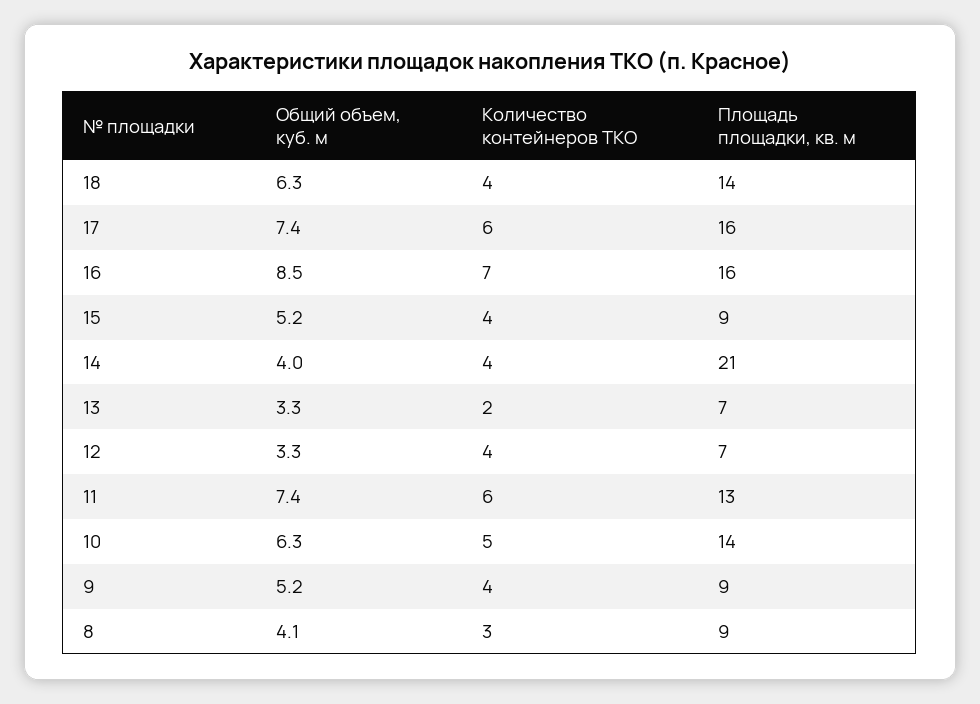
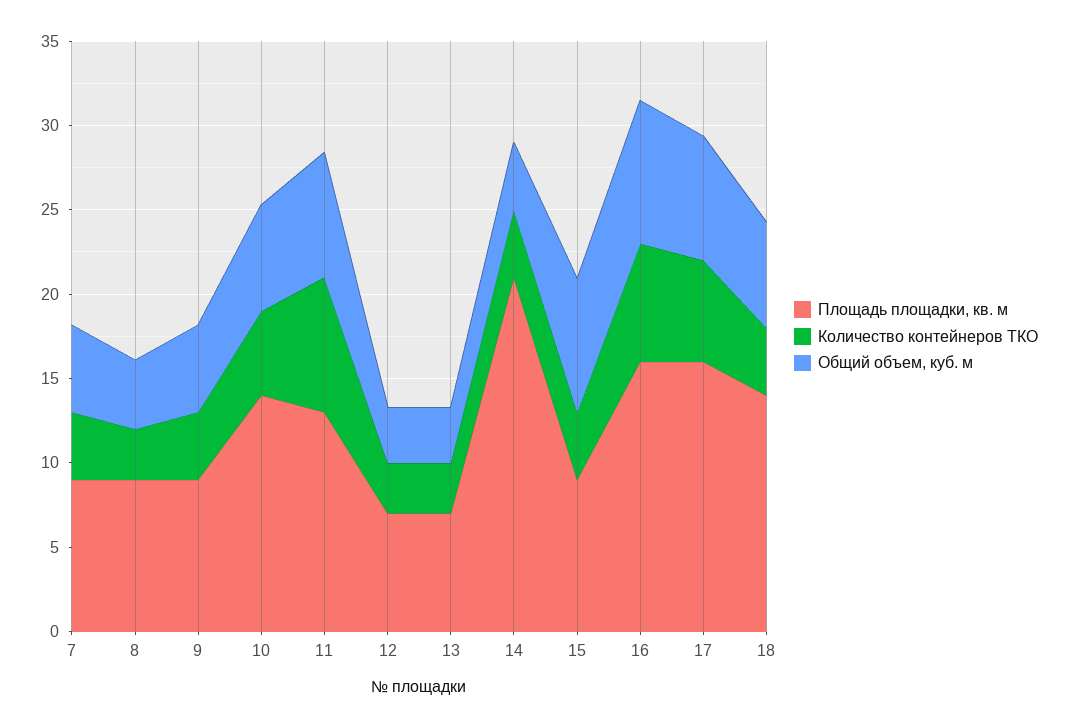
Общий объем, куб. м, 15: 5.2 -> 8
Количество контейнеров ТКО, 13: 2 -> 3
Количество контейнеров ТКО, 12: 4 -> 3
Количество контейнеров ТКО, 11: 6 -> 8
Площадь площадки, кв. м, 7: none -> 9
Количество контейнеров ТКО, 7: none -> 4
Общий объем, куб. м, 7: none -> 5

